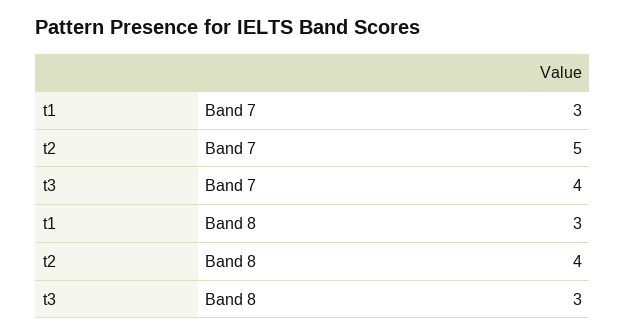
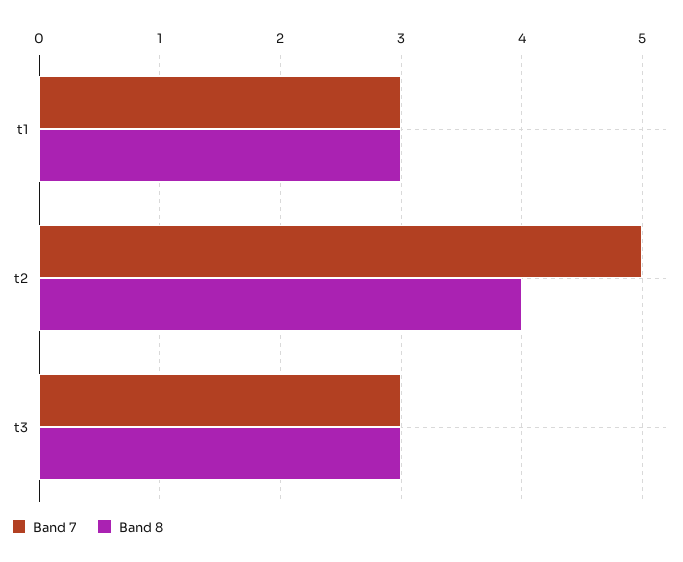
Band 7, t3: 4 -> 3

